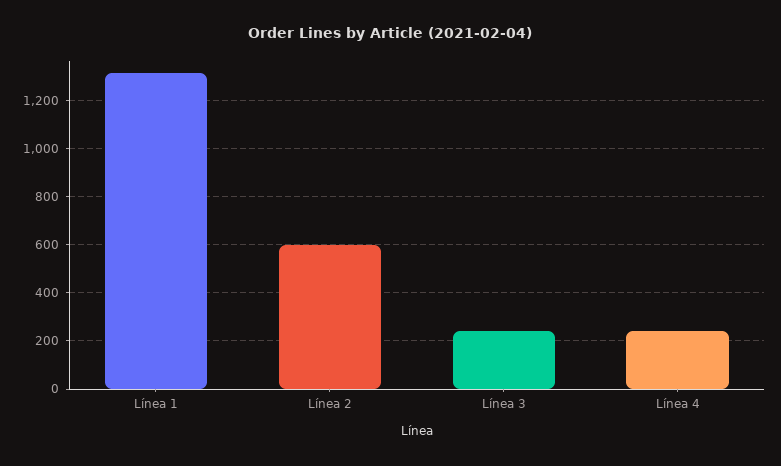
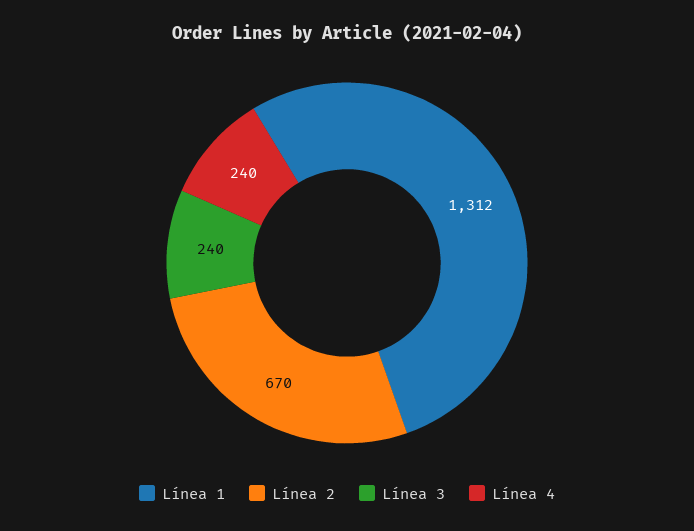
Línea 2: 600 -> 670

